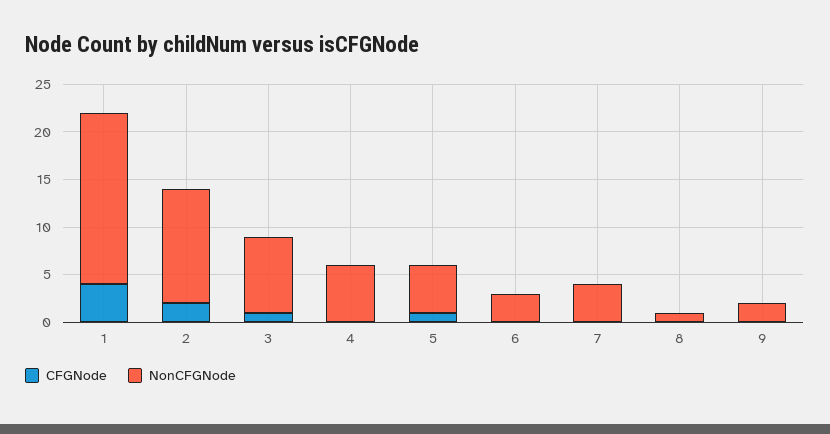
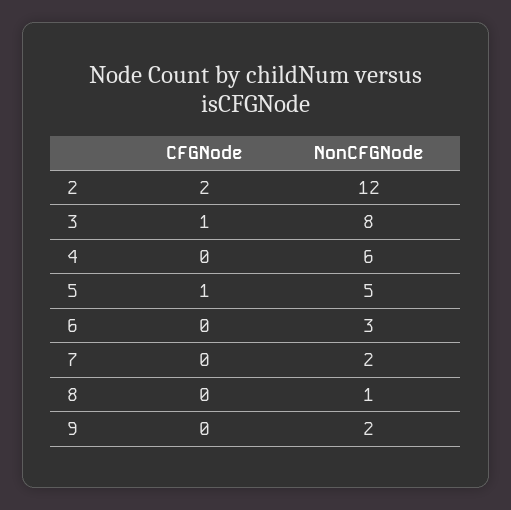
CFGNode, 1: 4 -> none
NonCFGNode, 1: 18 -> none
NonCFGNode, 7: 4 -> 2

